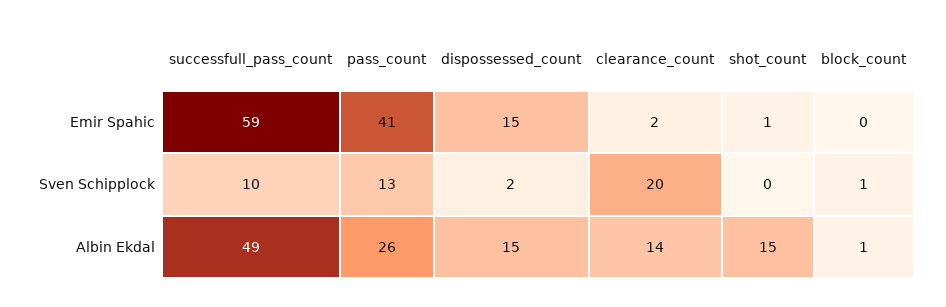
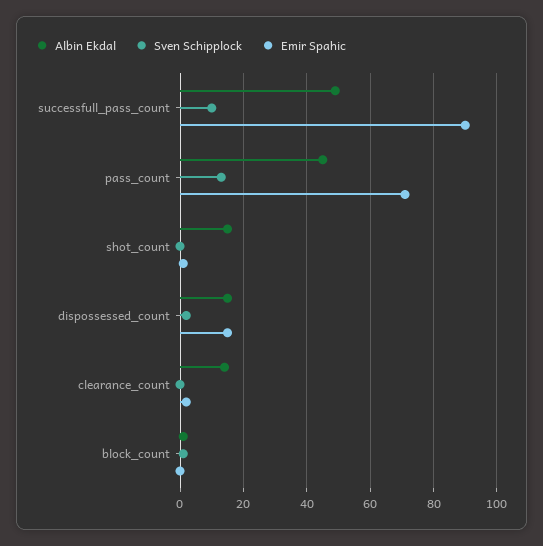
Emir Spahic, successfull_pass_count: 59 -> 90
Emir Spahic, pass_count: 41 -> 70
Sven Schipplock, clearance_count: 20 -> 0
Albin Ekdal, pass_count: 26 -> 45

